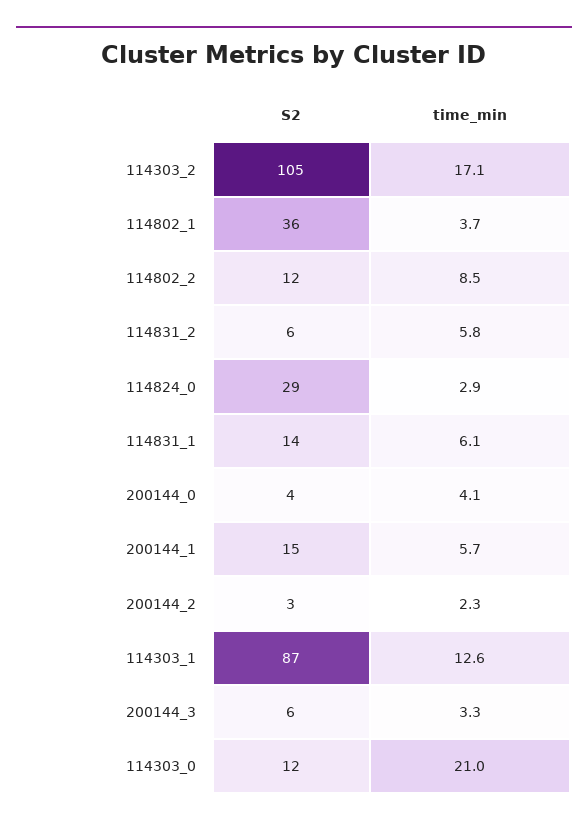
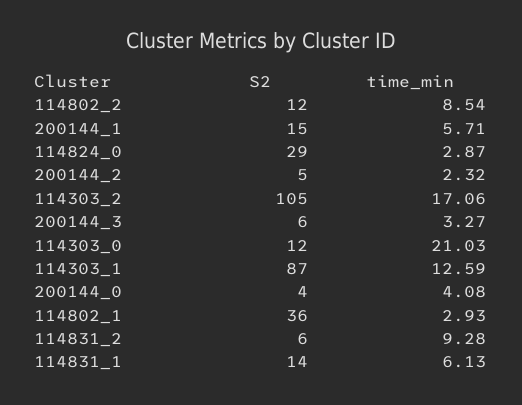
time_min, 114802_1: 3.7 -> 2.93
time_min, 114831_2: 5.8 -> 9.28
S2, 200144_2: 3 -> 5

